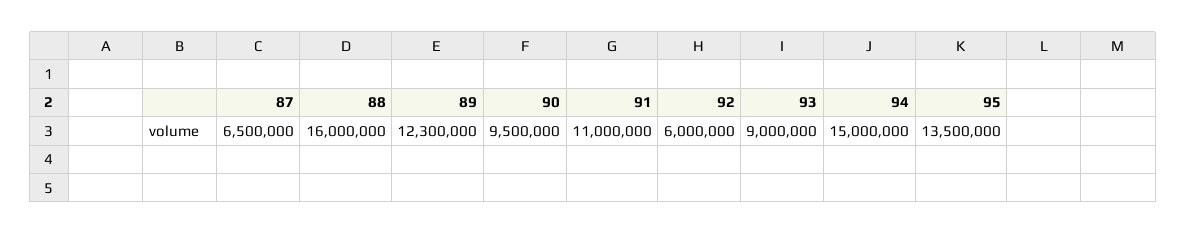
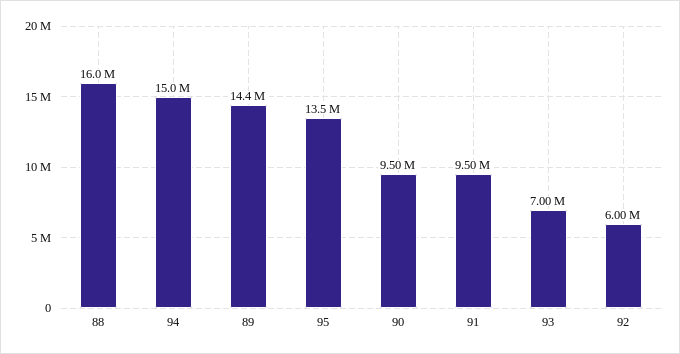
87: 6500000 -> none
89: 12300000 -> 14400000
91: 11000000 -> 9500000
93: 9000000 -> 7000000

